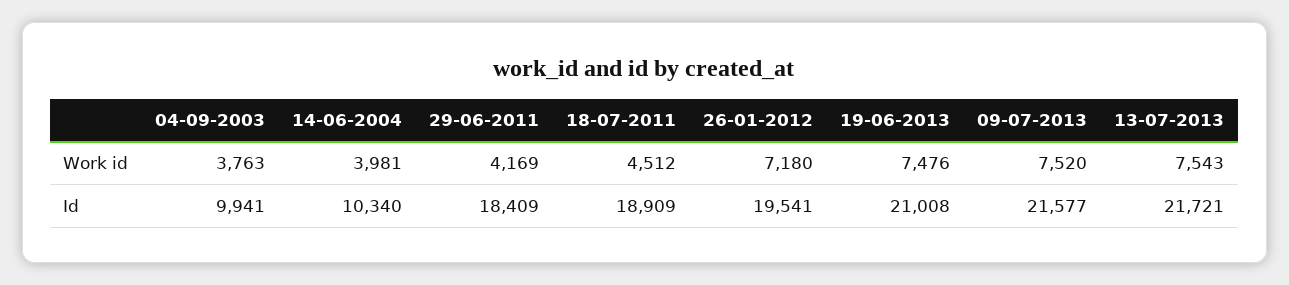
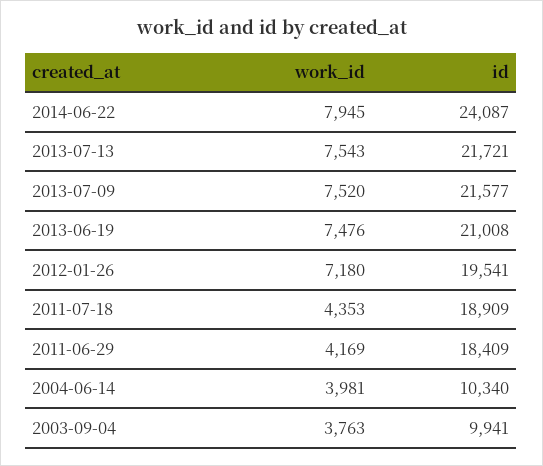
18-07-2011, Work id: 4512 -> 4353
2014-06-22, Work id: none -> 7945
2014-06-22, Id: none -> 24087

